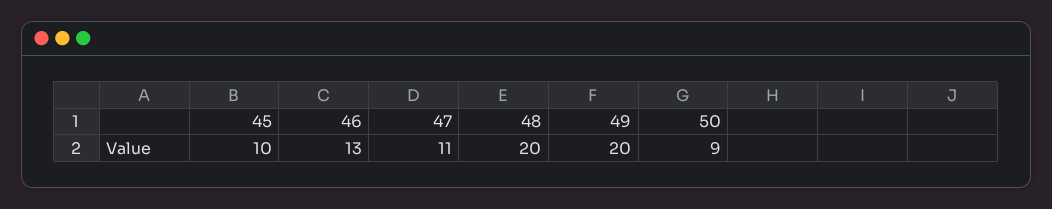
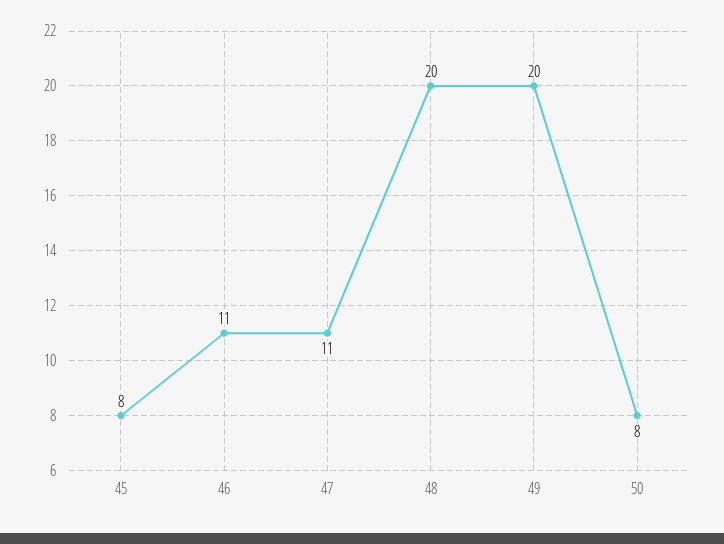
45: 10 -> 8
46: 13 -> 11
50: 9 -> 8

